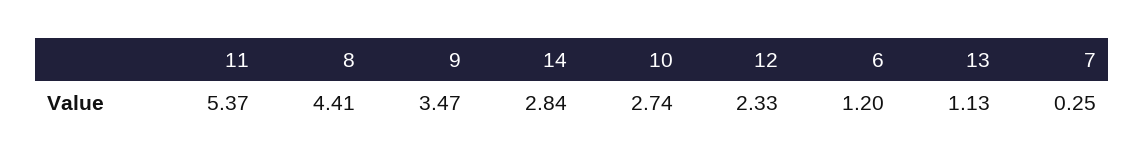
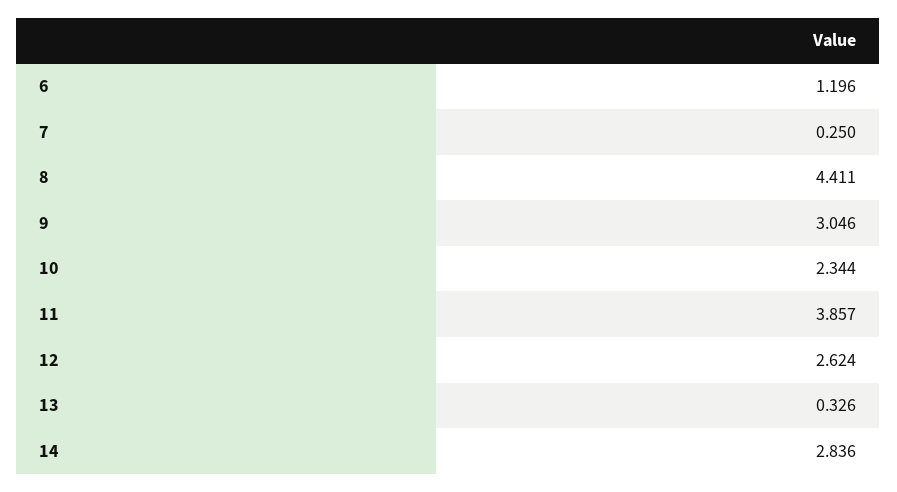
11: 5.37 -> 3.857
9: 3.47 -> 3.046
10: 2.74 -> 2.344
12: 2.33 -> 2.624
13: 1.13 -> 0.326

